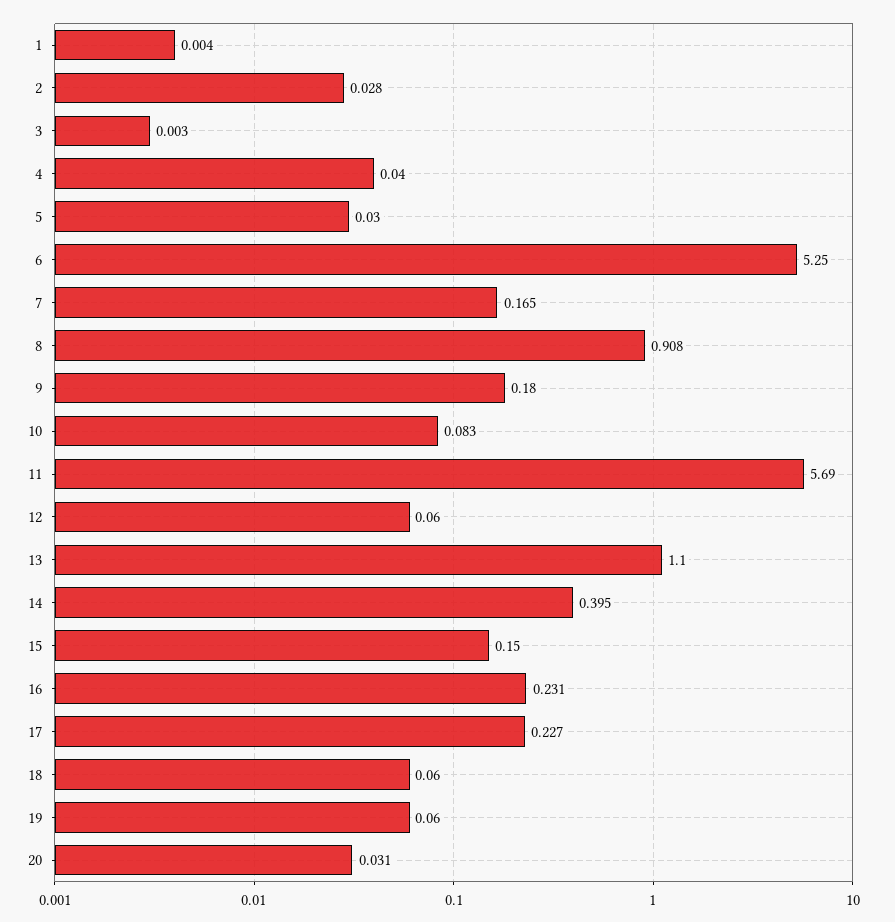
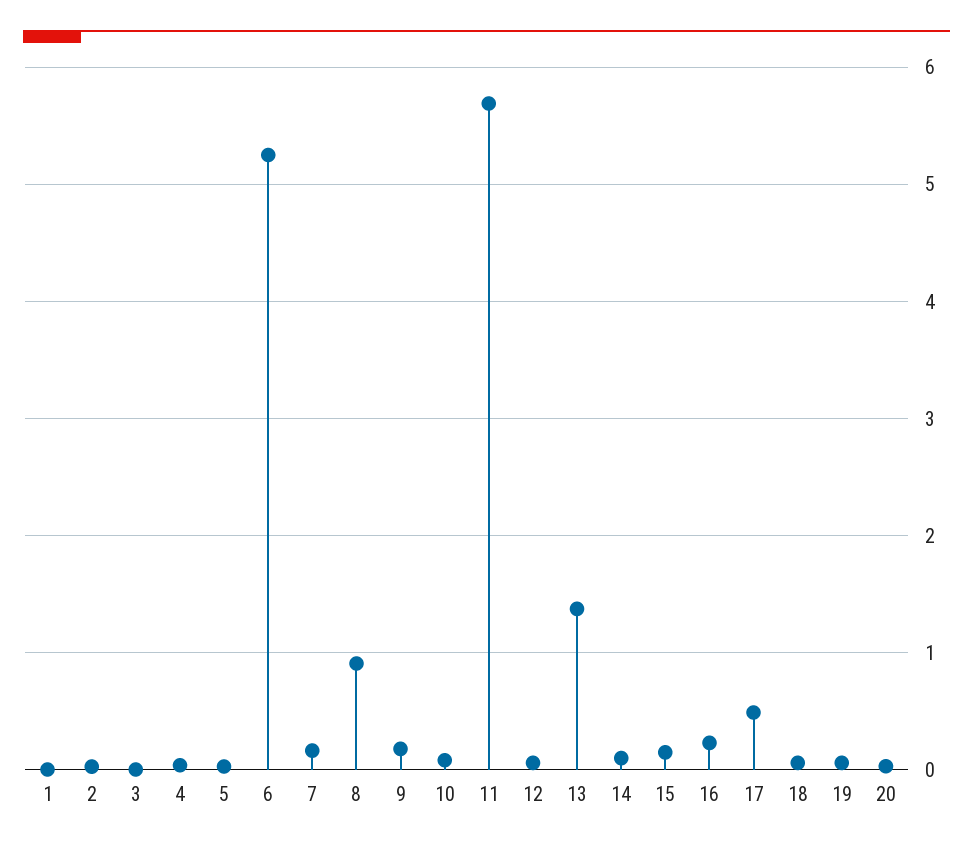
13: 1.1 -> 1.4
14: 0.395 -> 0.1
17: 0.227 -> 0.5

